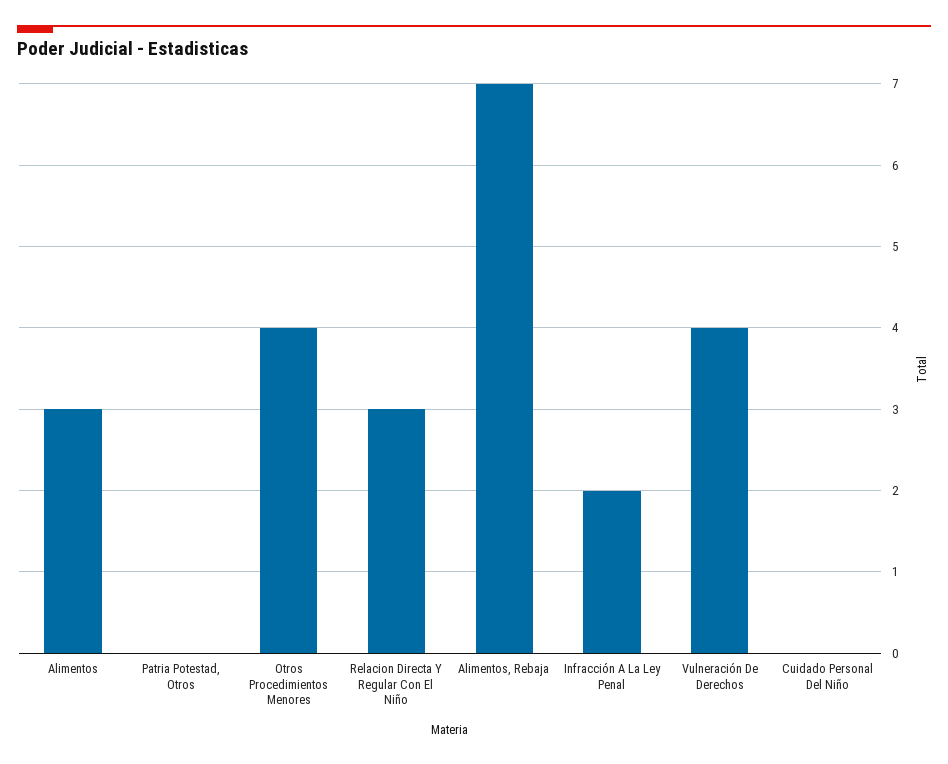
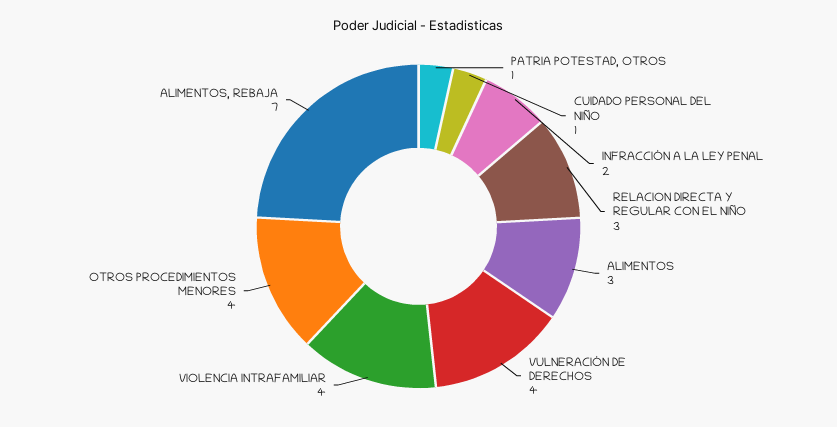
Patria Potestad, Otros: 0 -> 1
Cuidado Personal Del Niño: 0 -> 1
VIOLENCIA INTRAFAMILIAR: none -> 4

